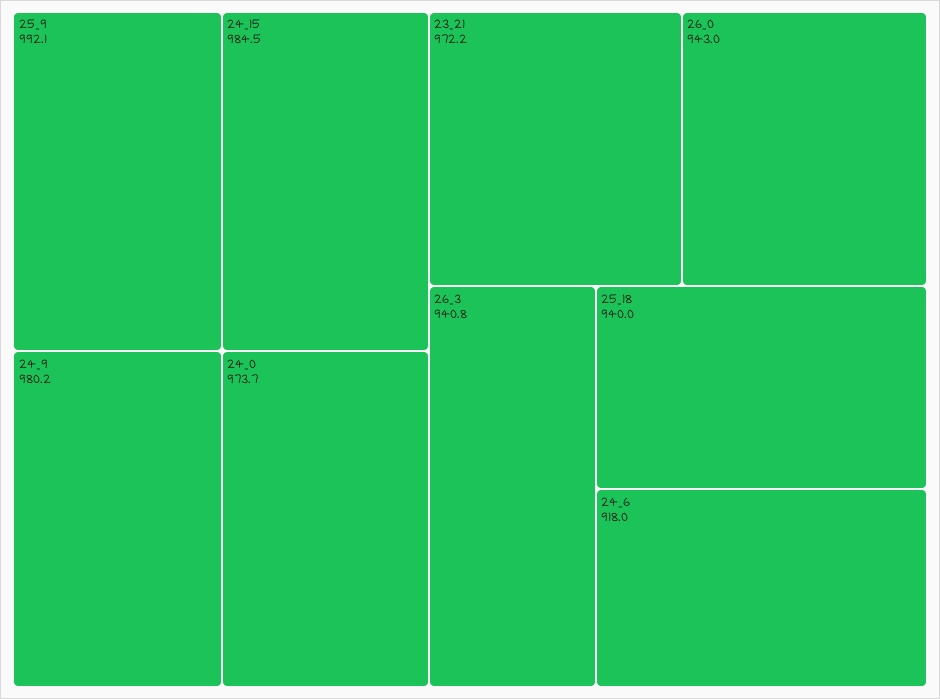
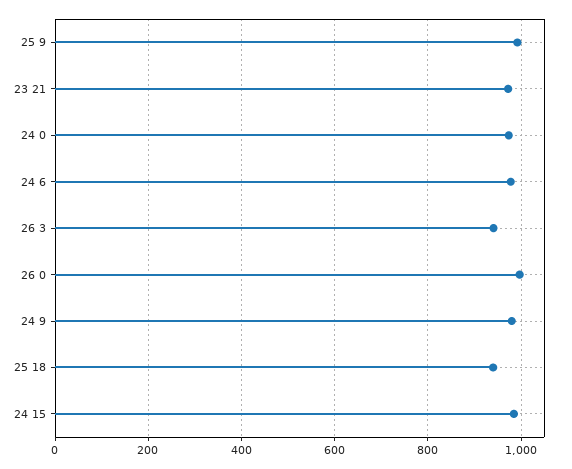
26_0: 943 -> 1000
24_6: 918 -> 980

